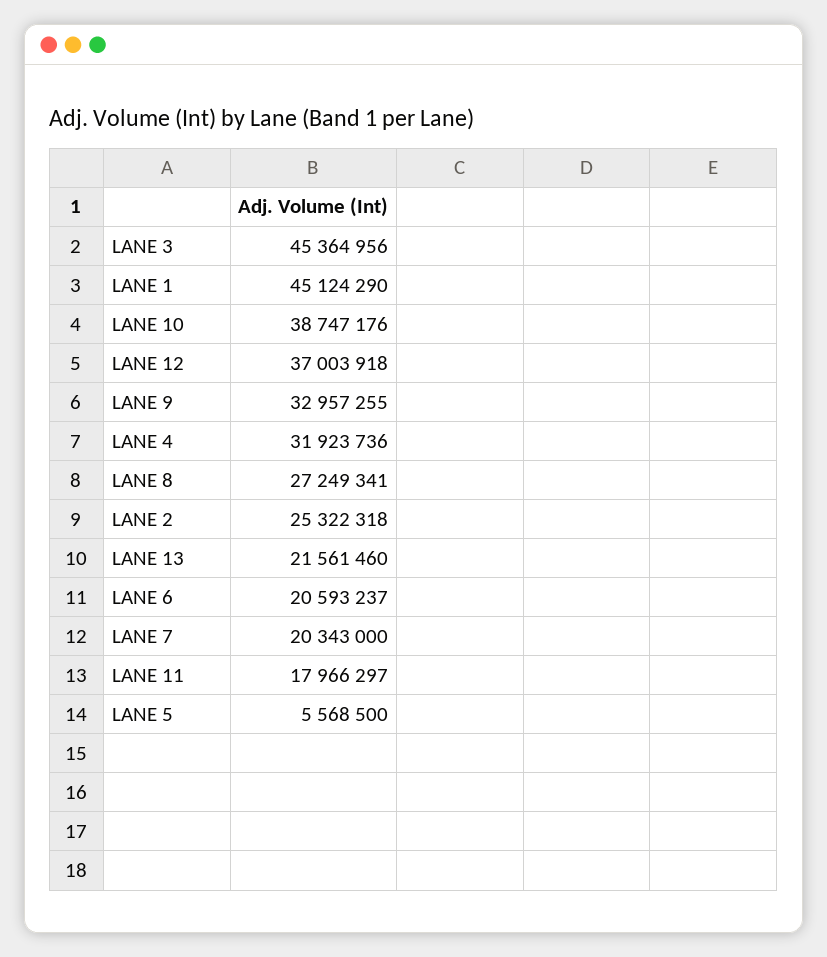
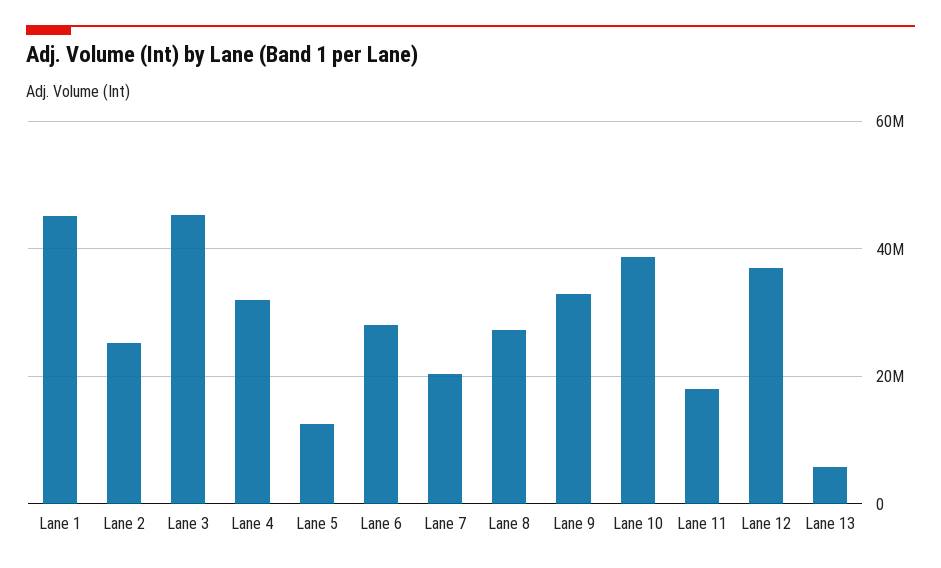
LANE 13: 21561460 -> 6000000
LANE 6: 20593237 -> 28000000
LANE 5: 5568500 -> 12000000

